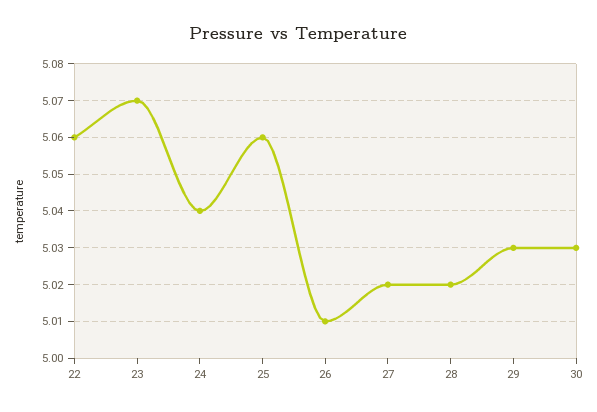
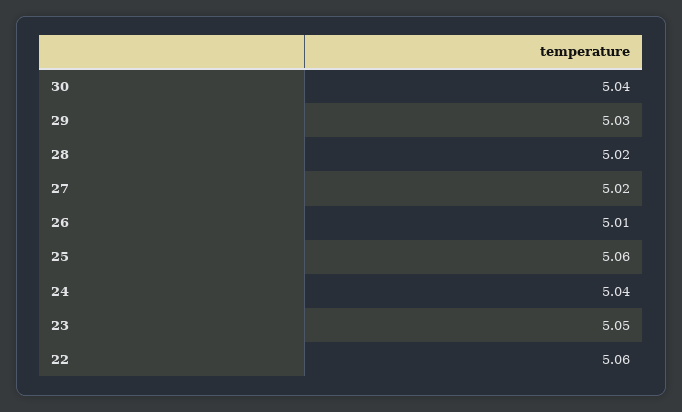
23: 5.07 -> 5.05
30: 5.03 -> 5.04

